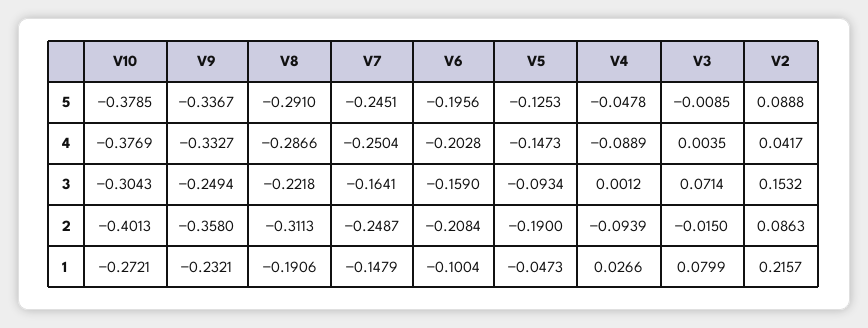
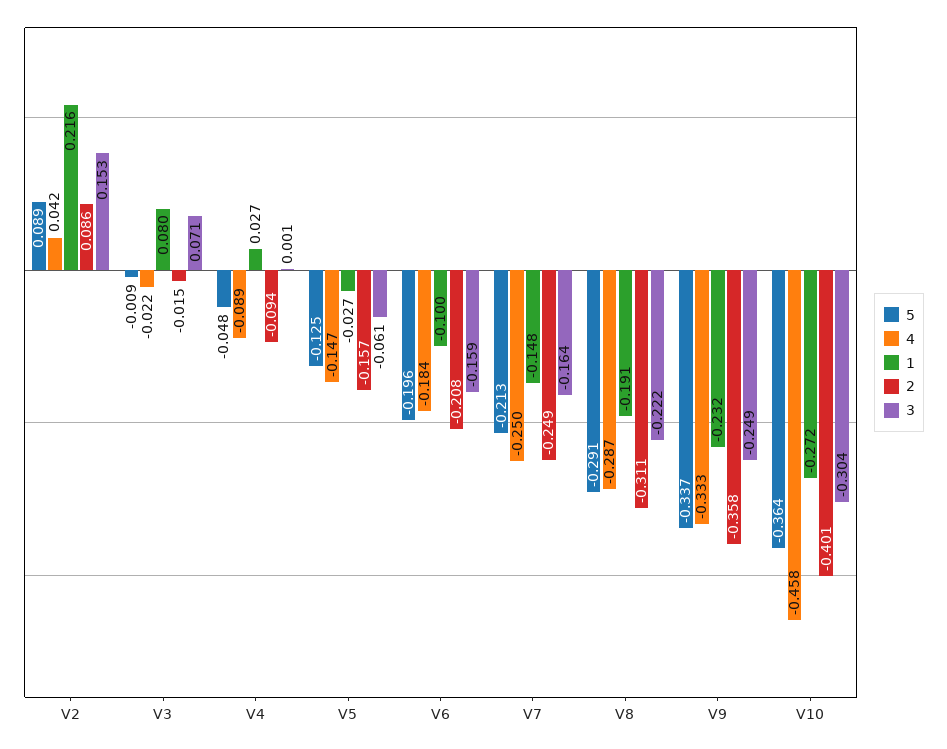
5, V10: -0.3785 -> -0.364
5, V7: -0.2451 -> -0.213
4, V10: -0.3769 -> -0.458
4, V6: -0.2028 -> -0.184
4, V3: 0.0035 -> -0.022
3, V5: -0.0934 -> -0.061
2, V5: -0.19 -> -0.157
1, V5: -0.0473 -> -0.027

